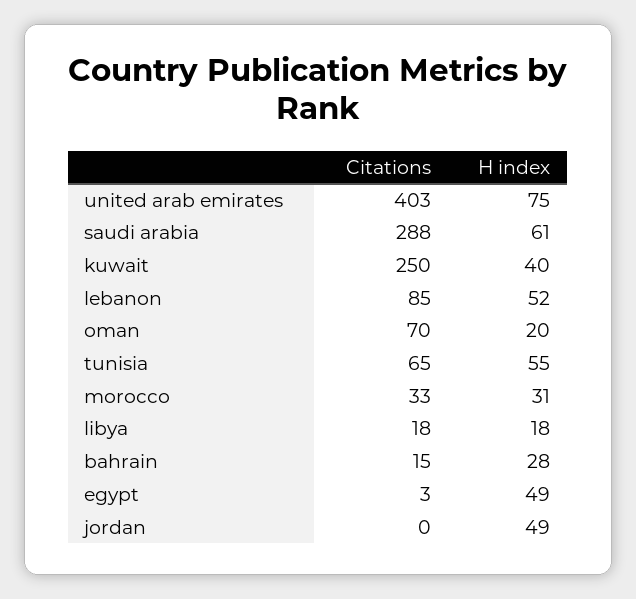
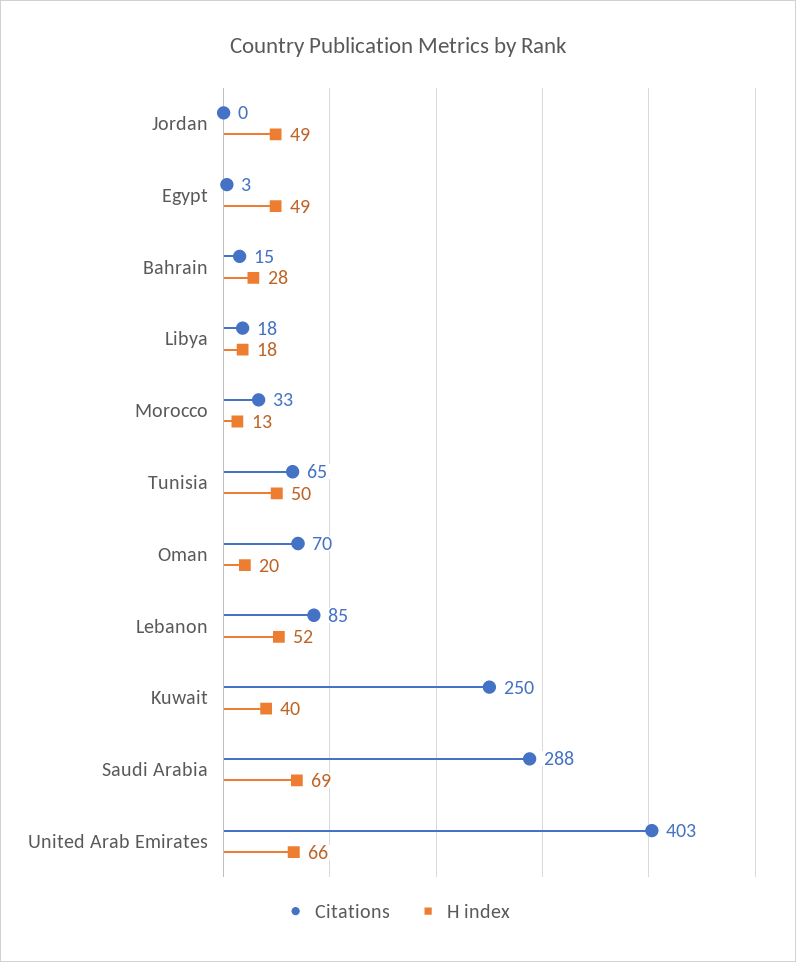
H index, united arab emirates: 75 -> 66
H index, saudi arabia: 61 -> 69
H index, tunisia: 55 -> 50
H index, morocco: 31 -> 13

